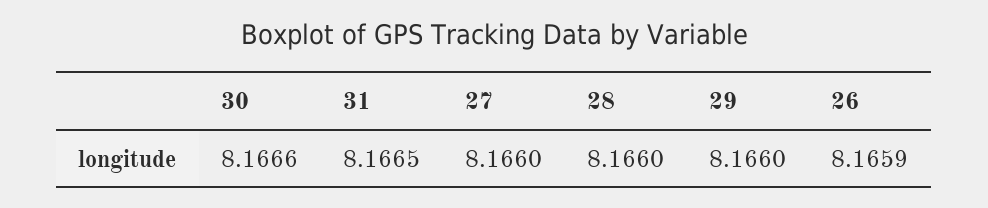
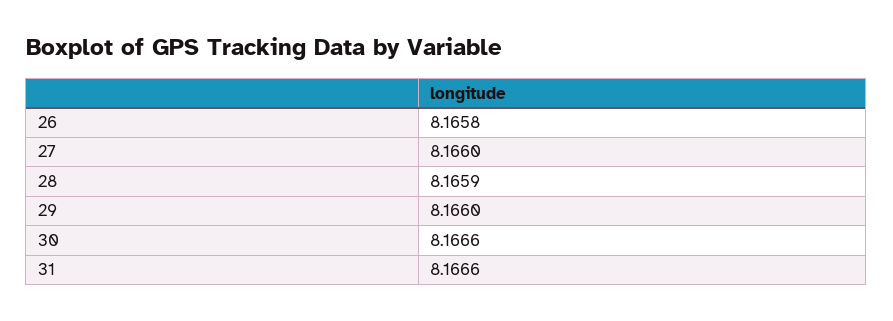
31: 8.1665 -> 8.1666
28: 8.166 -> 8.1659
26: 8.1659 -> 8.1658

